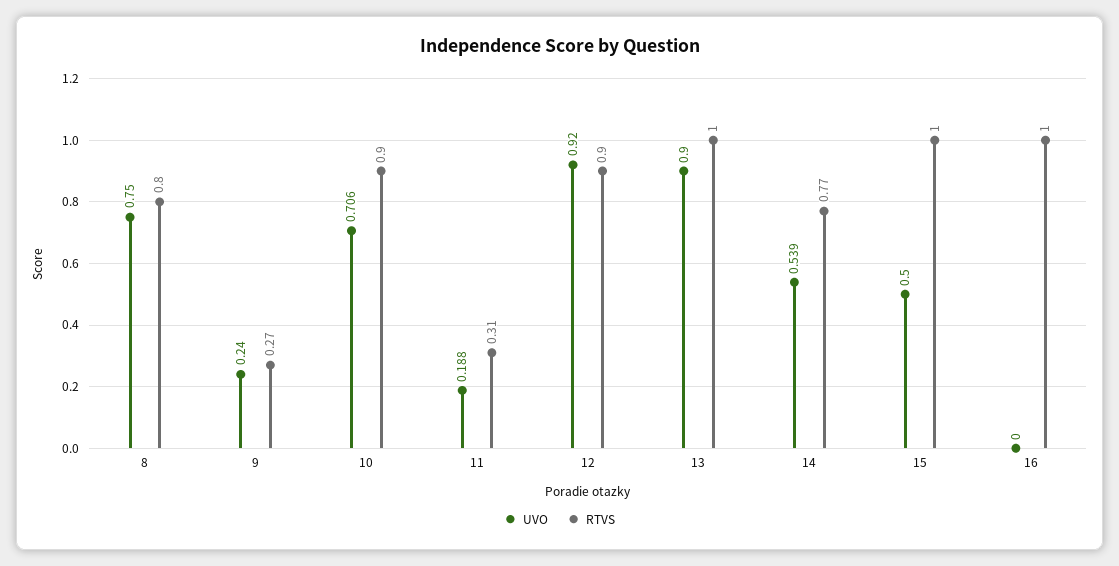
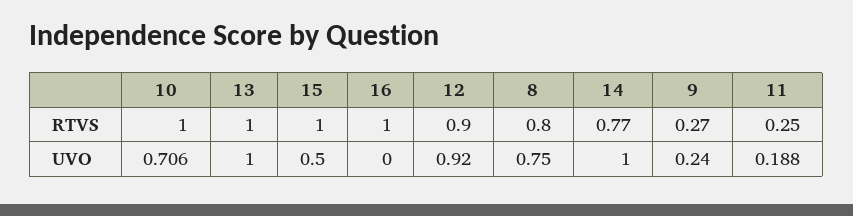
RTVS, 10: 0.9 -> 1
RTVS, 11: 0.31 -> 0.25
UVO, 13: 0.9 -> 1
UVO, 14: 0.539 -> 1

